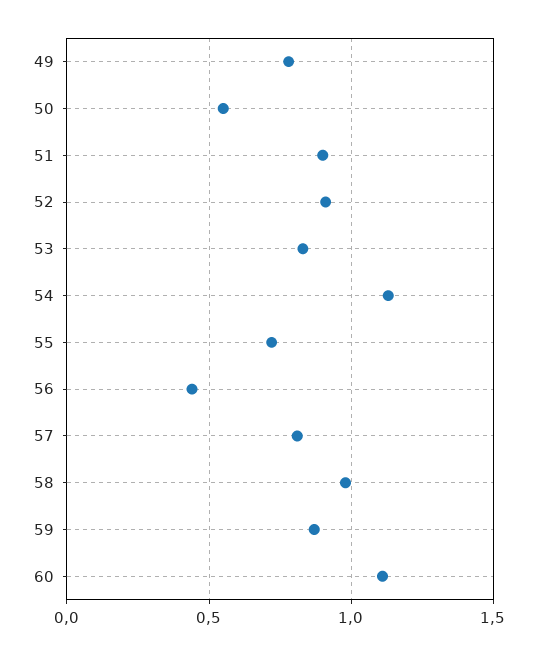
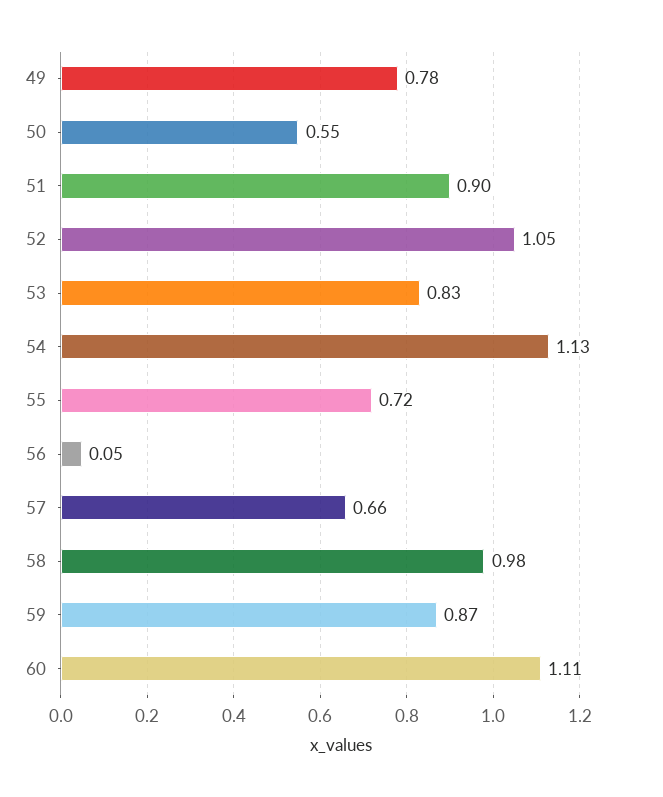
52: 0.9 -> 1.05
56: 0.45 -> 0.05
57: 0.8 -> 0.66

